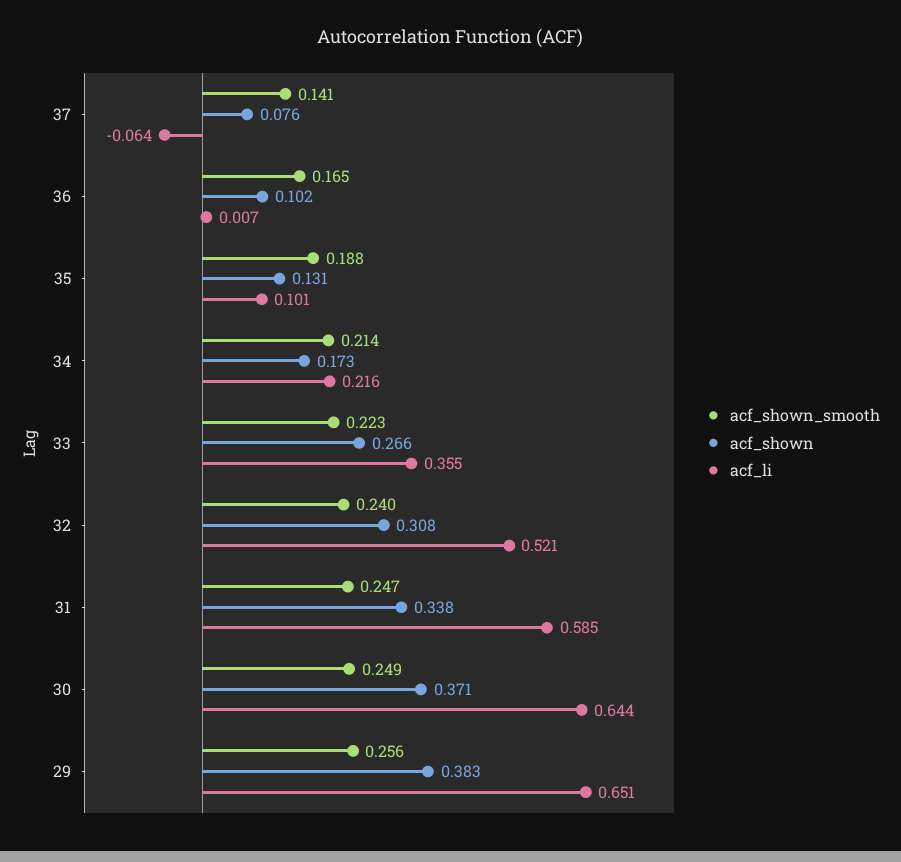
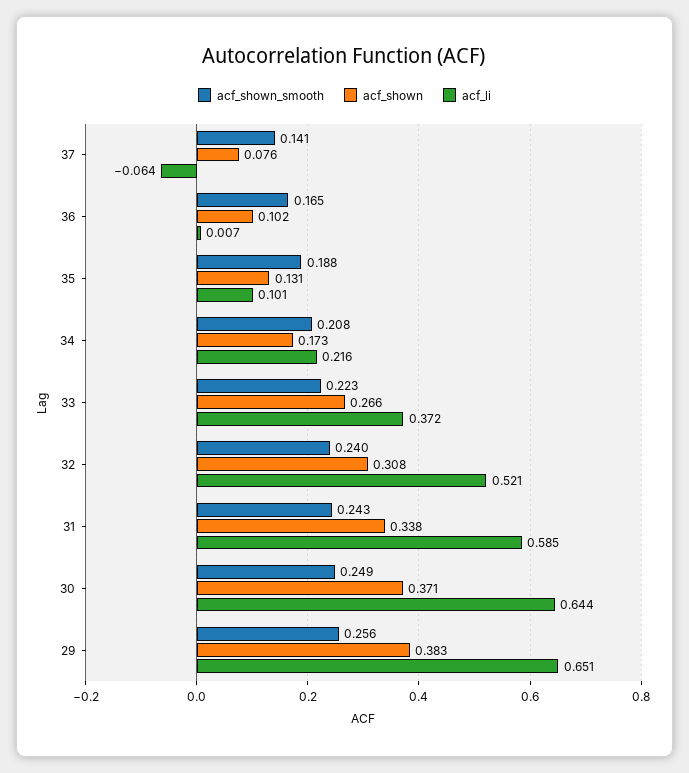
acf_shown_smooth, 34: 0.214 -> 0.208
acf_li, 33: 0.355 -> 0.372
acf_shown_smooth, 31: 0.247 -> 0.243

